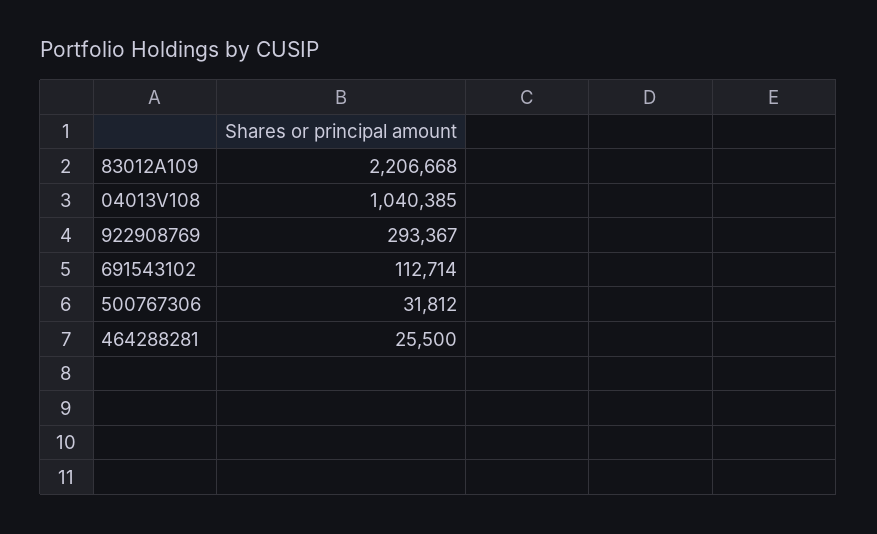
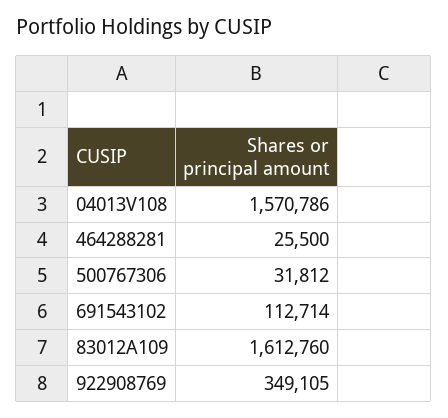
83012A109: 2206668 -> 1612760
04013V108: 1040385 -> 1570786
922908769: 293367 -> 349105

